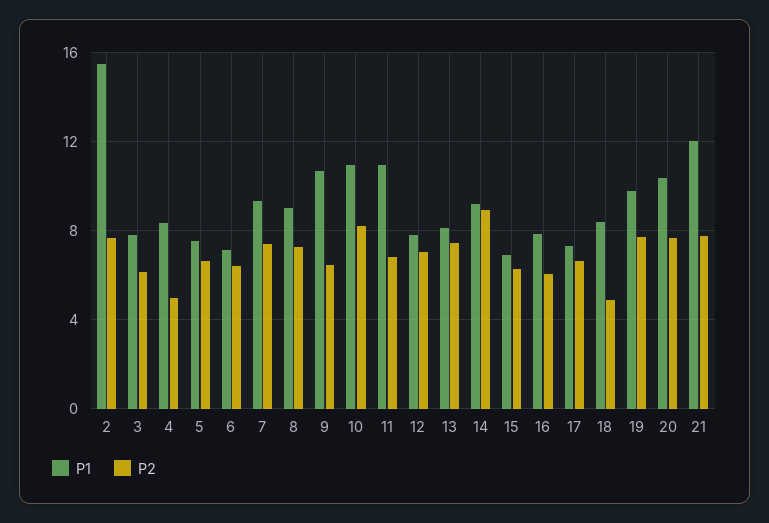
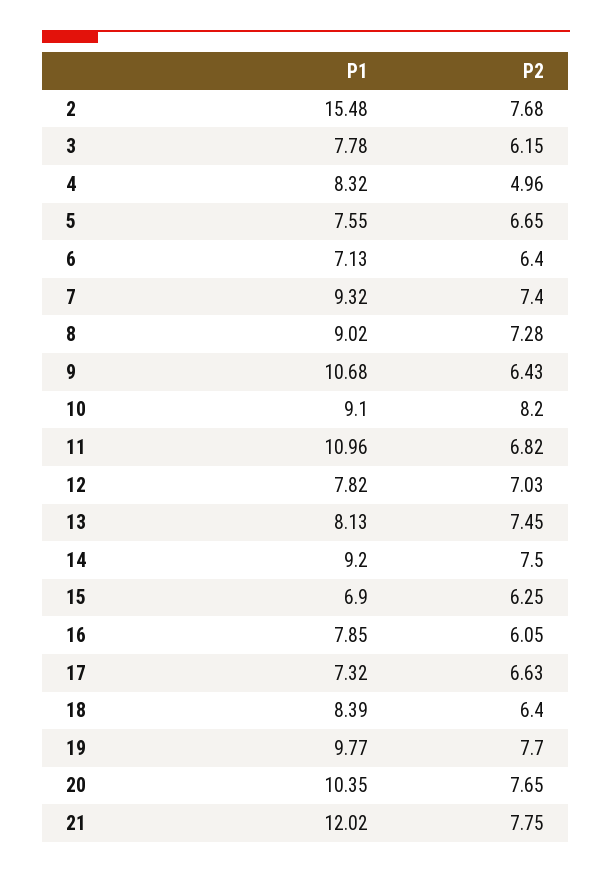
P1, 10: 11 -> 9.1
P2, 14: 9 -> 7.5
P2, 18: 5 -> 6.4

